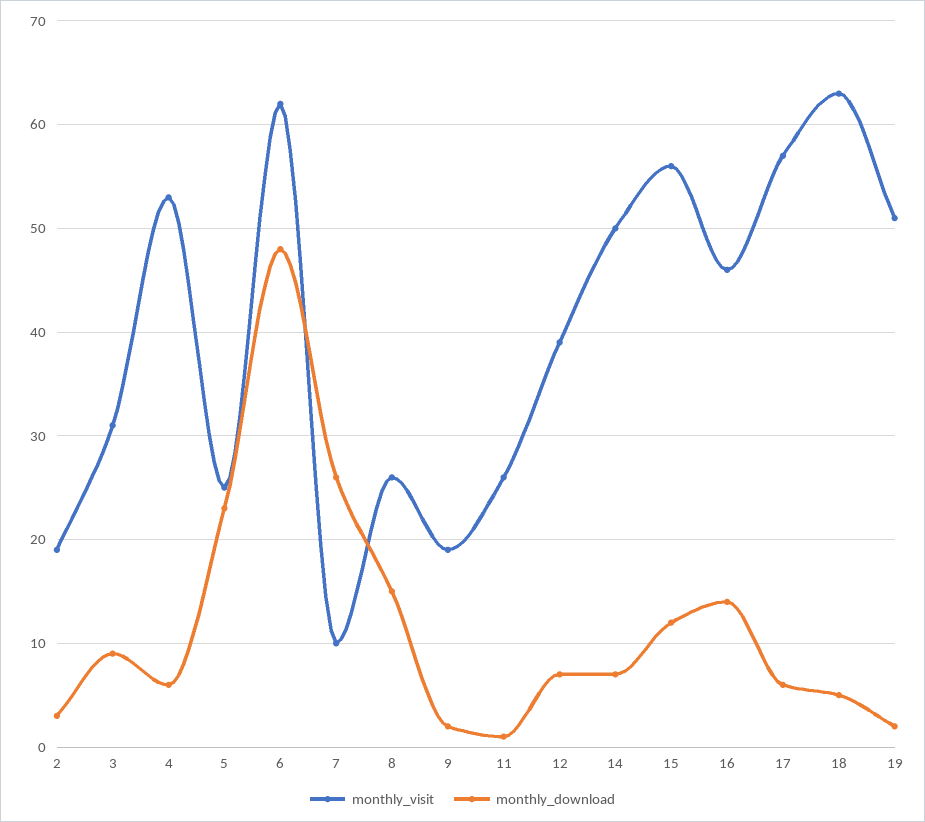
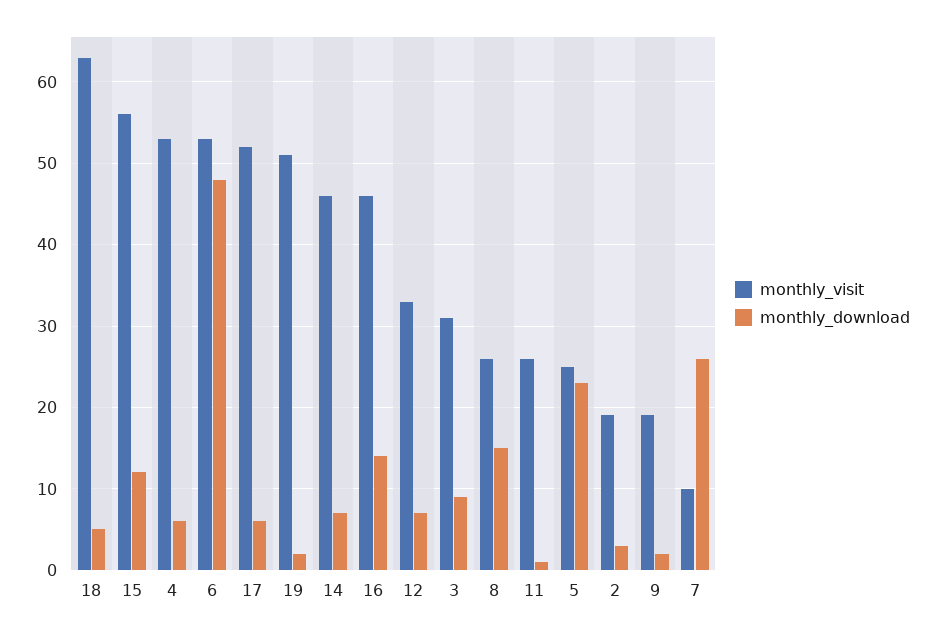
monthly_visit, 6: 62 -> 53
monthly_visit, 12: 39 -> 33
monthly_visit, 14: 50 -> 46
monthly_visit, 17: 57 -> 52

